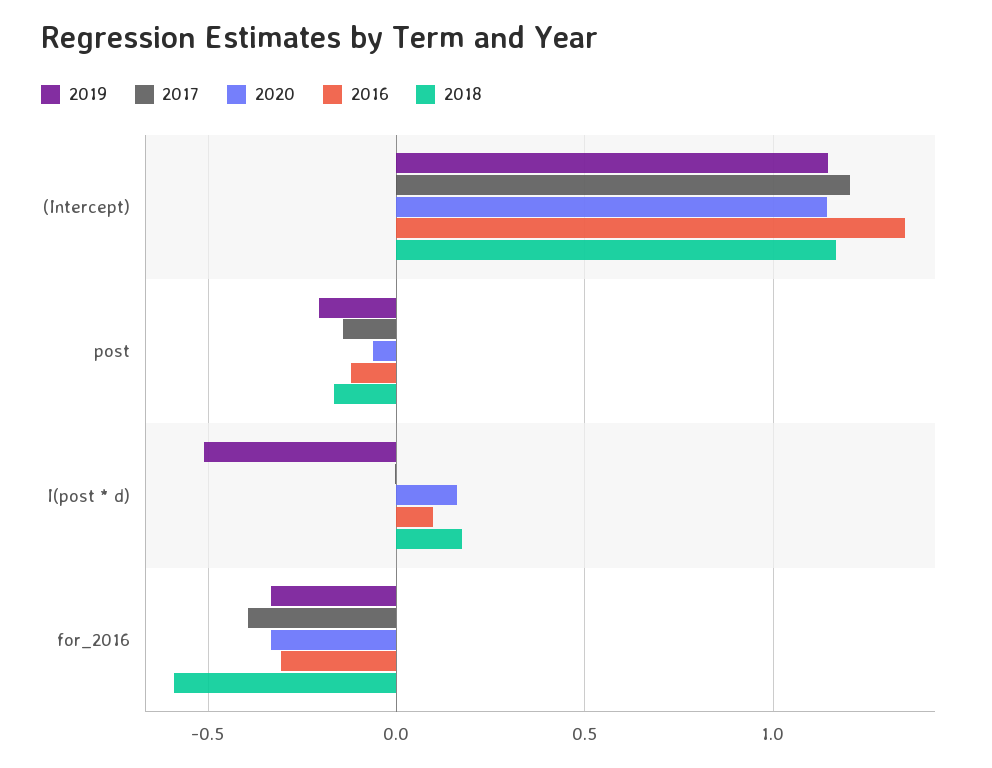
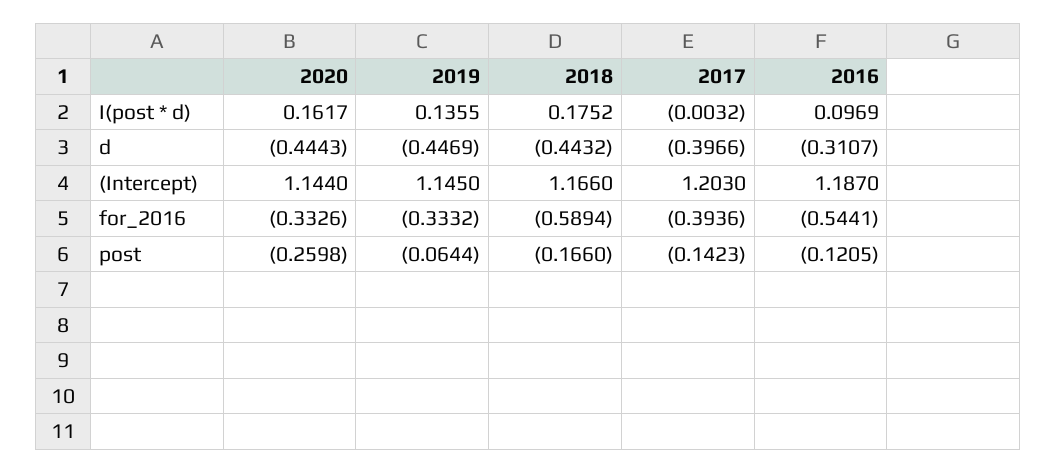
2016, (Intercept): 1.35 -> 1.187
2019, post: -0.2 -> -0.0644
2020, post: -0.05 -> -0.2598
2019, I(post * d): -0.5 -> 0.1355
2016, for_2016: -0.3 -> -0.5441
2020, d: none -> -0.4443
2019, d: none -> -0.4469
2018, d: none -> -0.4432
2017, d: none -> -0.3966
2016, d: none -> -0.3107

